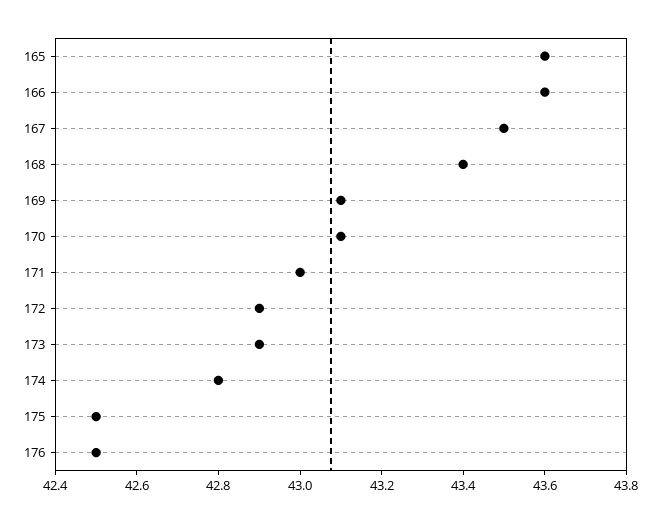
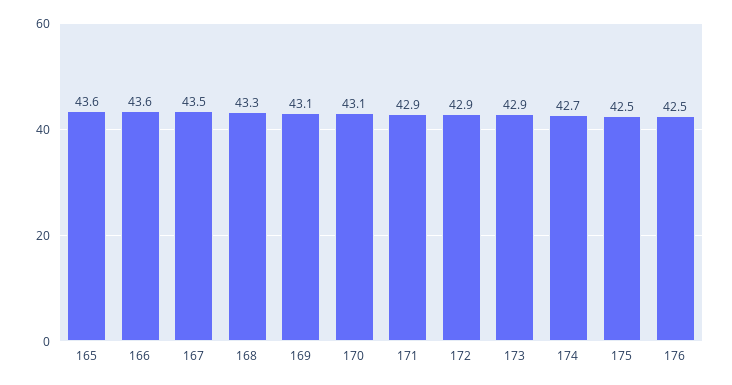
168: 43.4 -> 43.3
171: 43 -> 42.9
174: 42.8 -> 42.7

